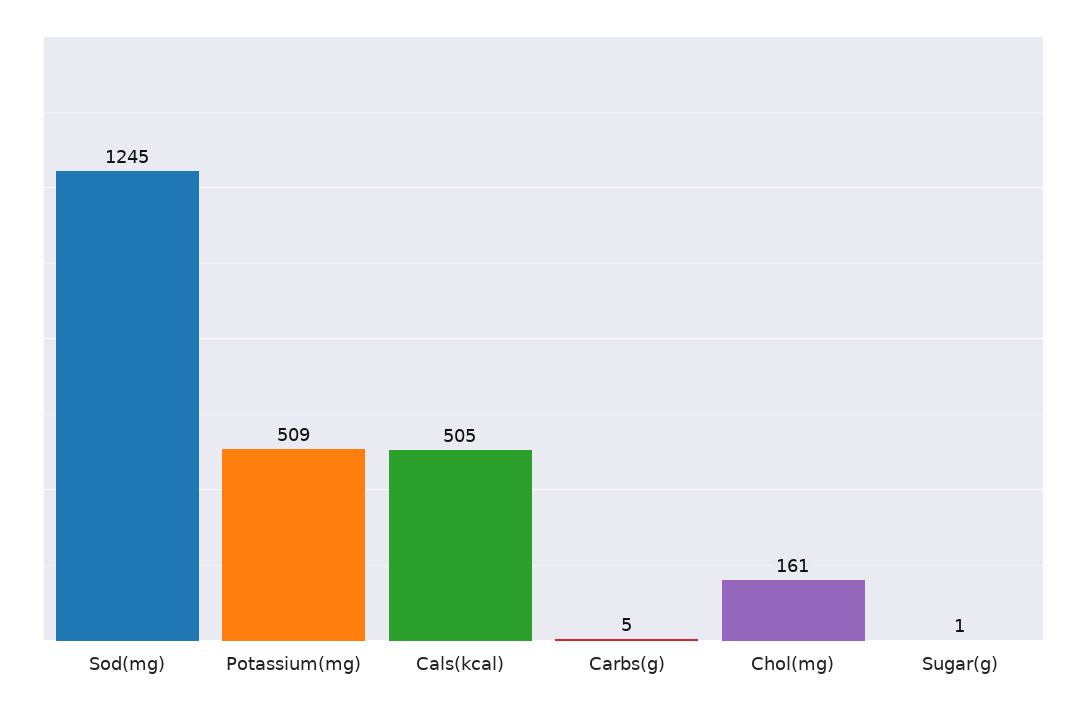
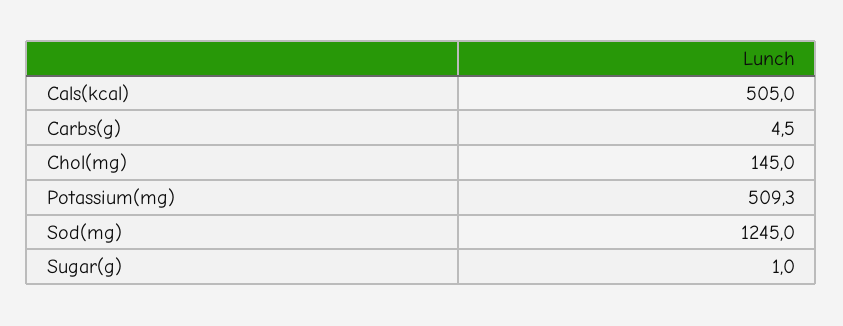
Chol(mg): 161 -> 145

